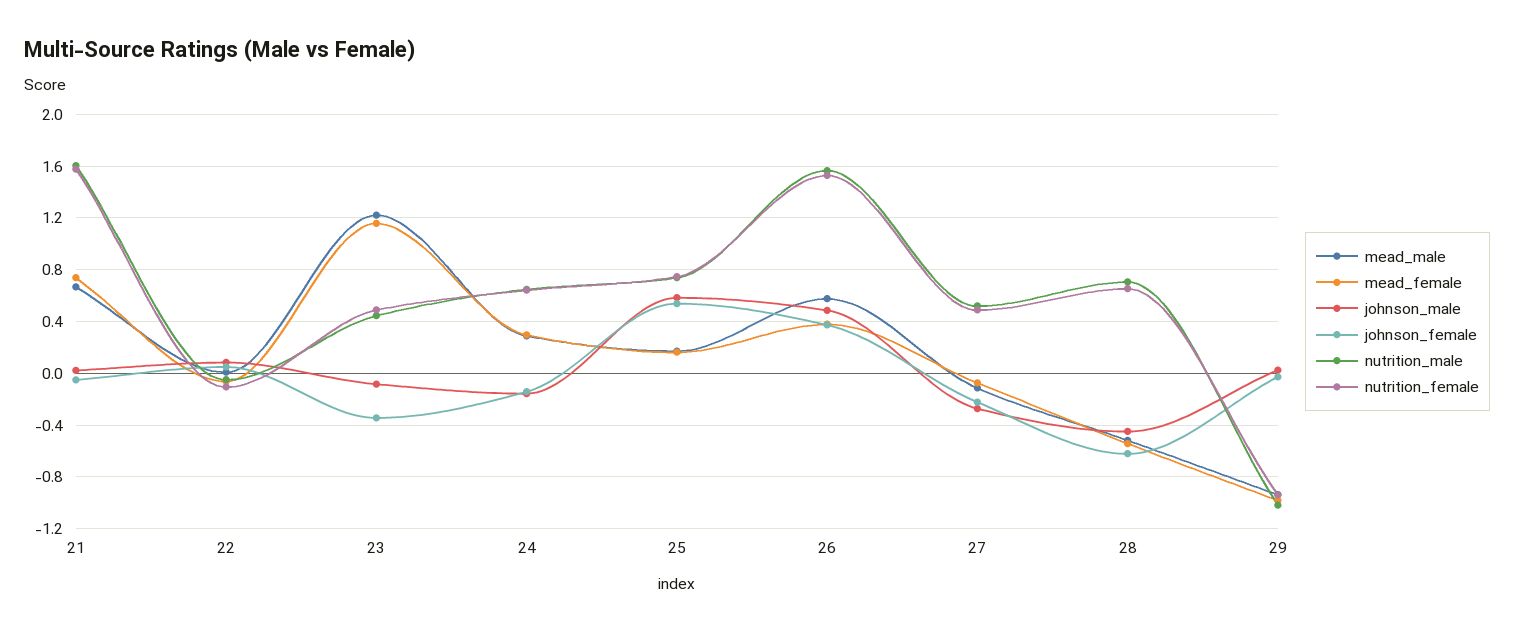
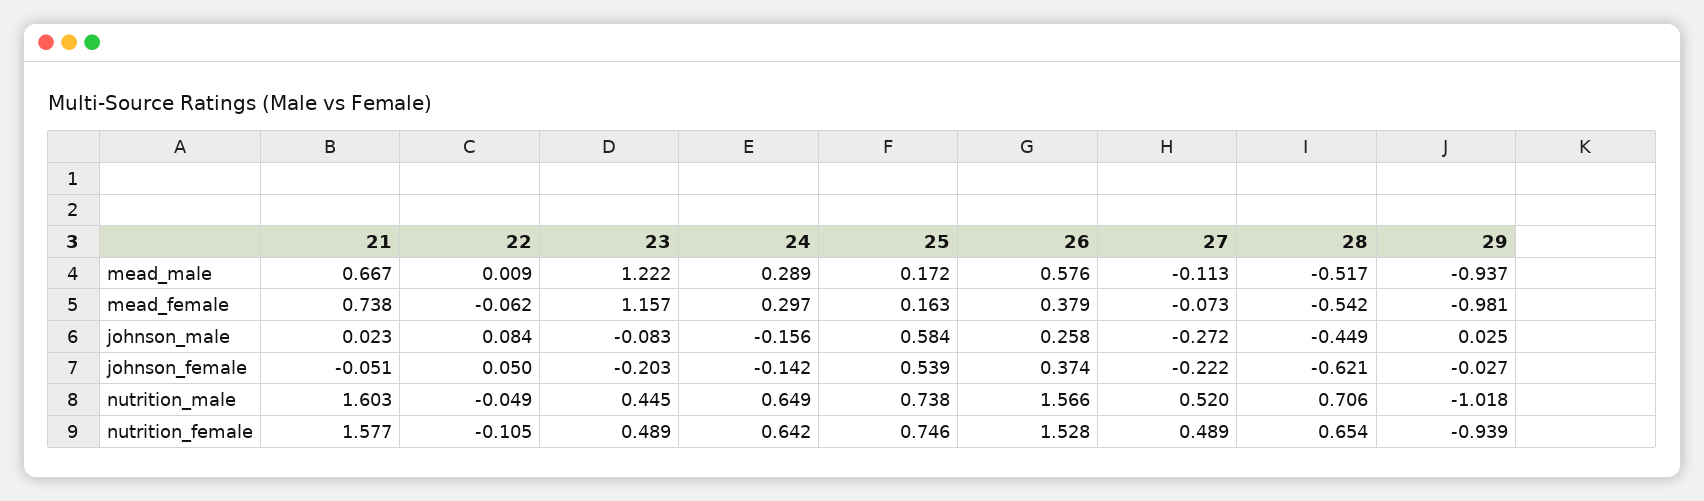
johnson_female, 23: -0.35 -> -0.203
johnson_male, 26: 0.5 -> 0.258

